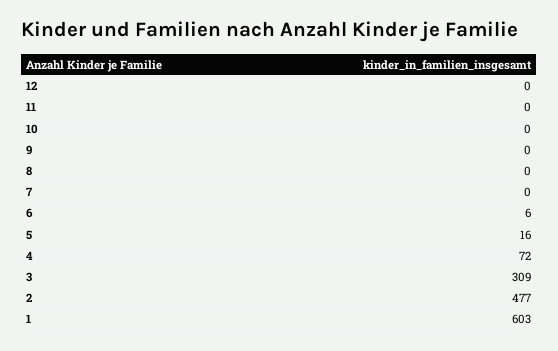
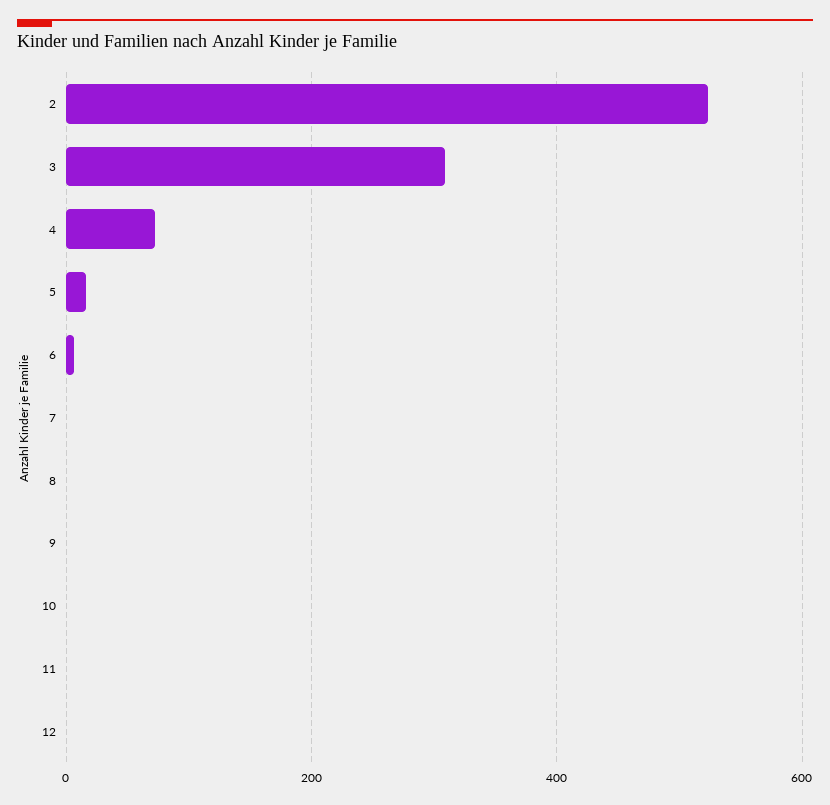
2: 477 -> 520
1: 603 -> none

